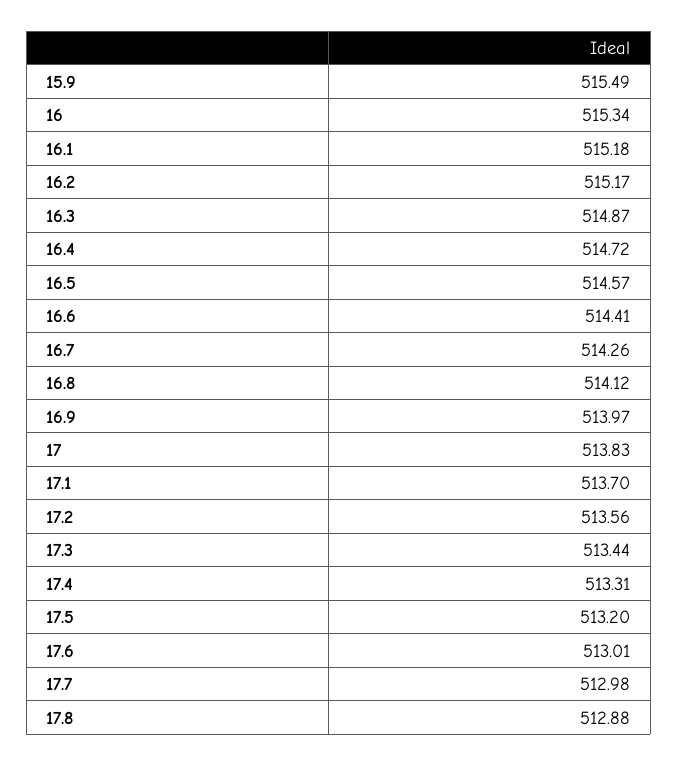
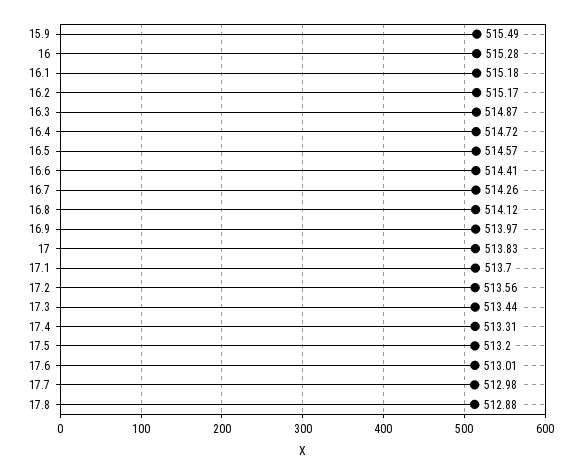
16: 515.34 -> 515.28

